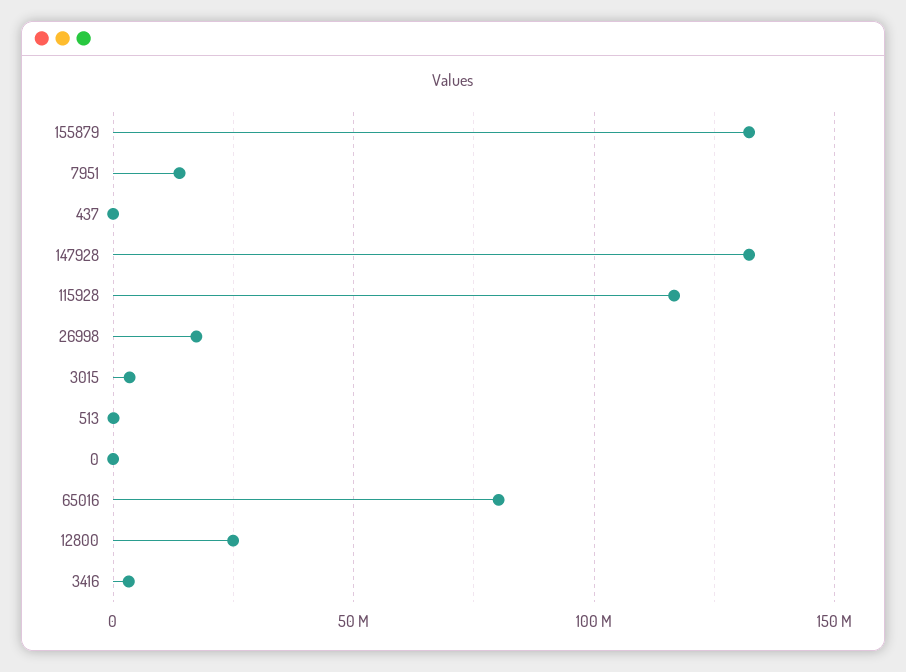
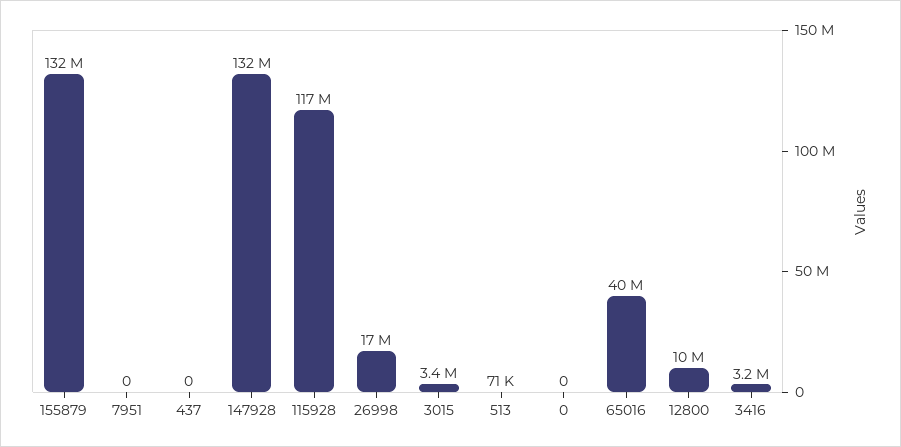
7951: 15000000 -> 0
65016: 80000000 -> 40000000
12800: 25000000 -> 10000000

